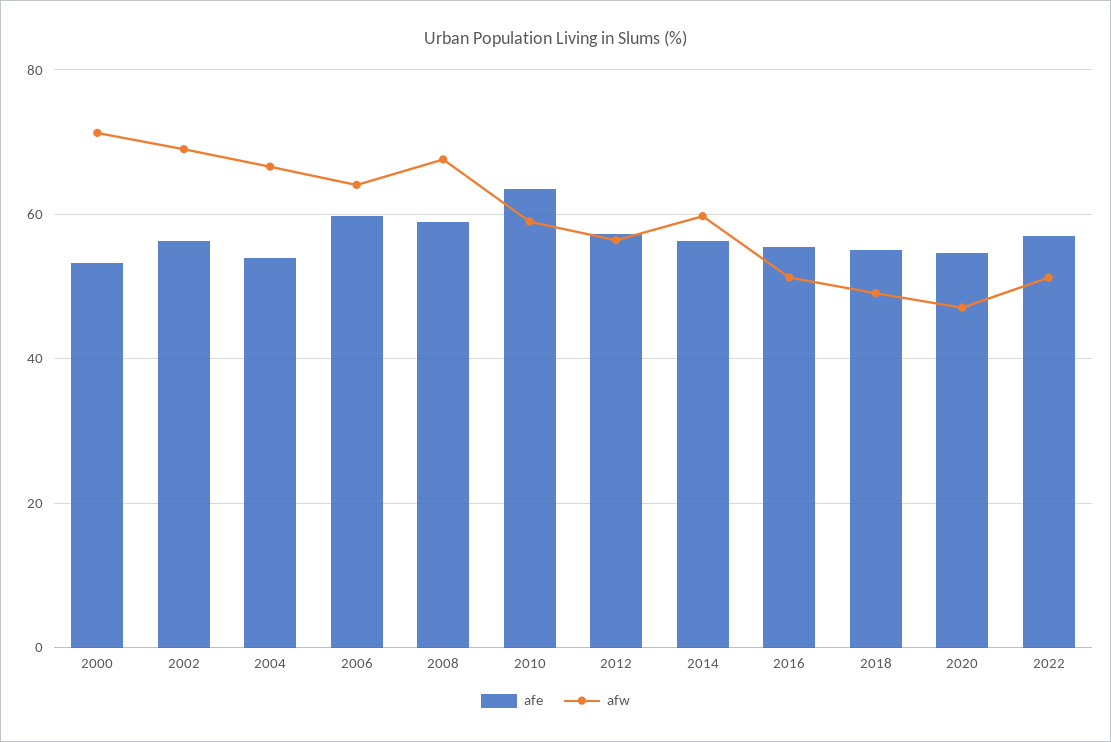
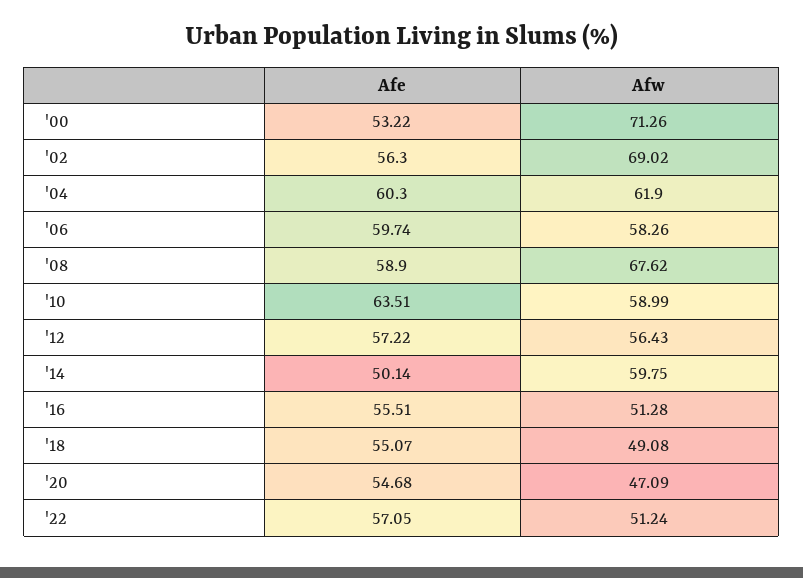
afe, 2004: 54 -> 60.3
afw, 2004: 66 -> 61.9
afw, 2006: 64 -> 58.26
afe, 2014: 56 -> 50.14

